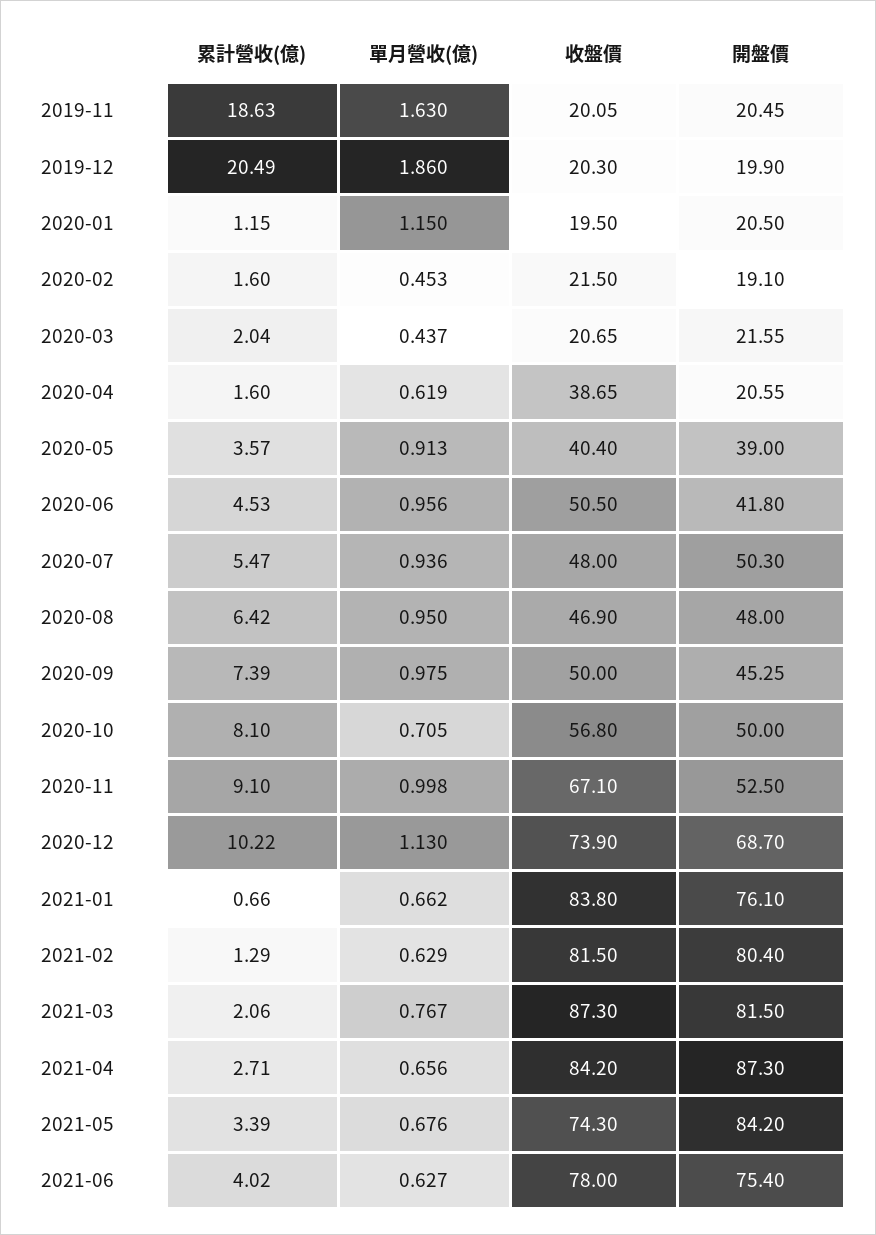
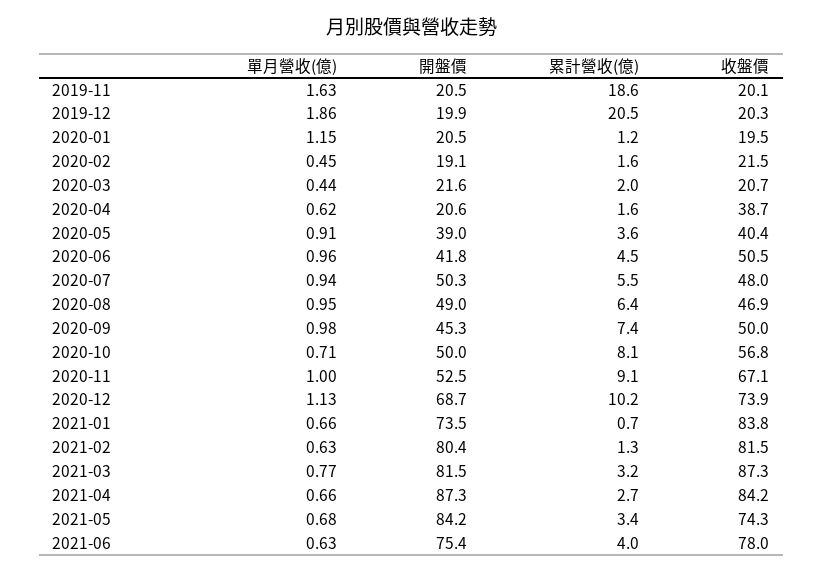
開盤價, 2020-08: 48 -> 49
開盤價, 2021-01: 76.1 -> 73.5
累計營收(億), 2021-03: 2.06 -> 3.2

